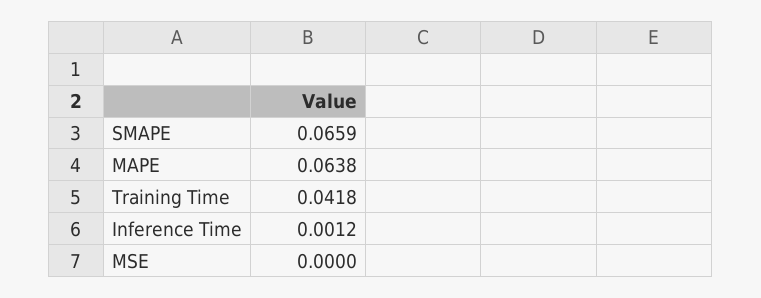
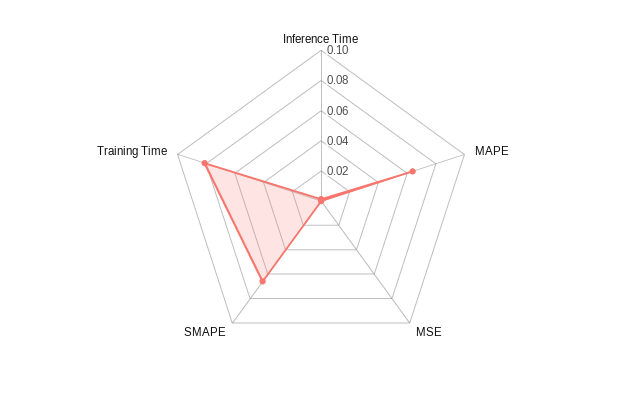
Training Time: 0.0418 -> 0.08

